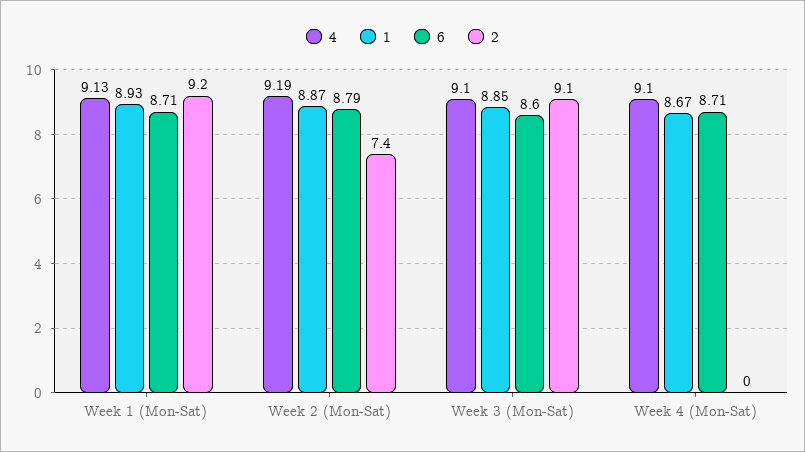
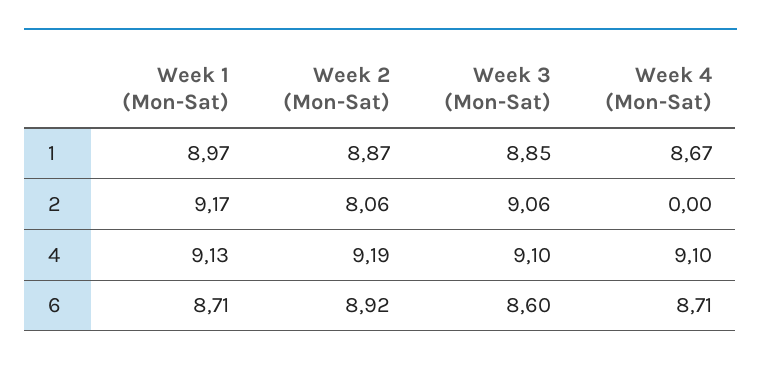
1, Week 1 (Mon-Sat): 8.93 -> 8.97
6, Week 2 (Mon-Sat): 8.79 -> 8.92
2, Week 2 (Mon-Sat): 7.4 -> 8.06

